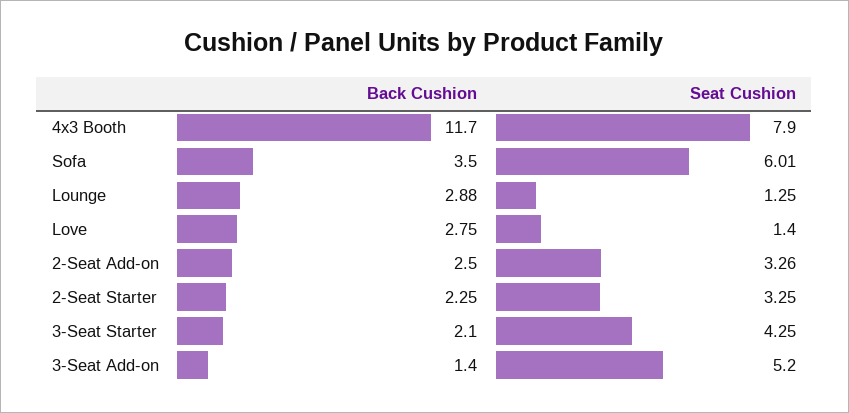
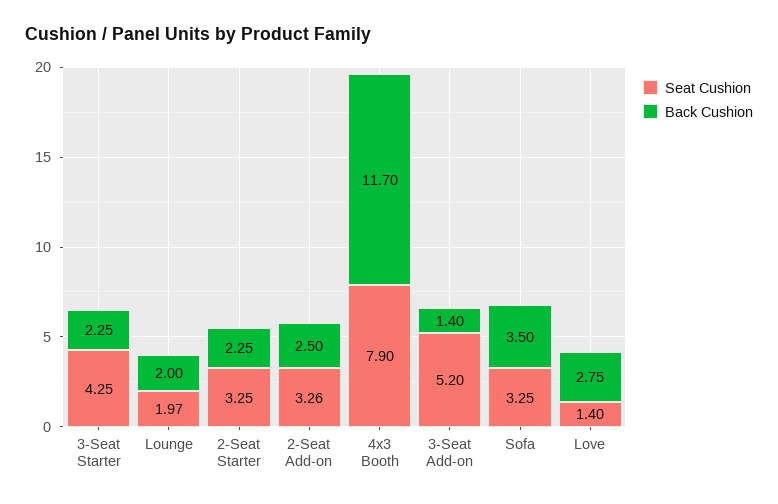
Seat Cushion, Sofa: 6.01 -> 3.25
Back Cushion, Lounge: 2.88 -> 2
Seat Cushion, Lounge: 1.25 -> 1.97
Back Cushion, 3-Seat Starter: 2.1 -> 2.25

